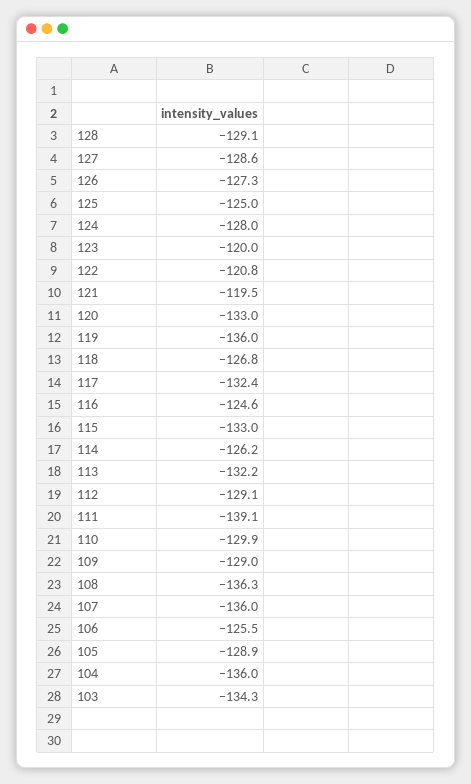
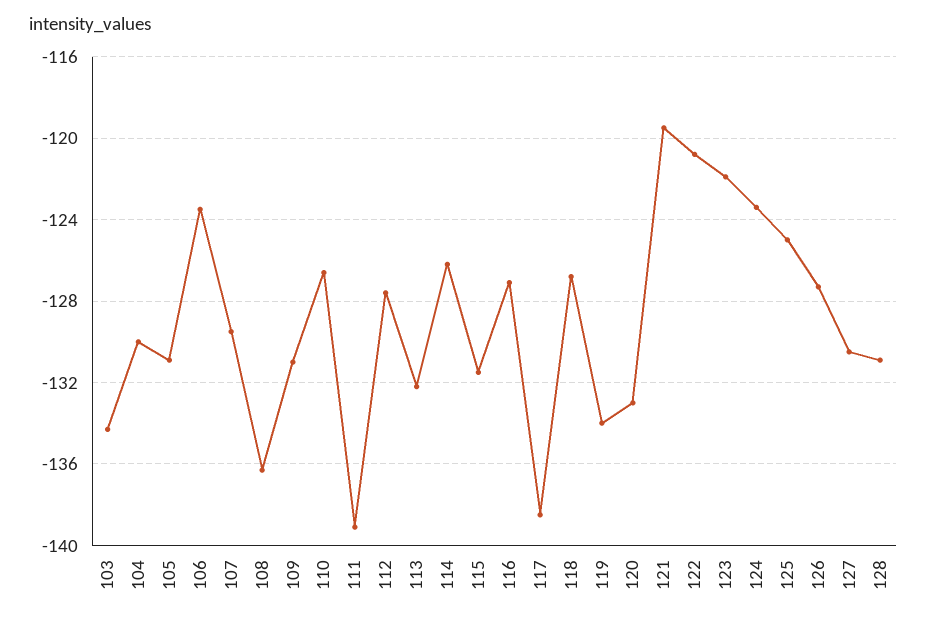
128: -129.1 -> -131
127: -128.6 -> -130.5
124: -128 -> -123.5
123: -120 -> -122
119: -136 -> -134
117: -132.4 -> -138.5
116: -124.6 -> -127
115: -133 -> -131.5
112: -129.1 -> -127.5
110: -129.9 -> -126.5
109: -129 -> -131
107: -136 -> -129.5
106: -125.5 -> -123.5
105: -128.9 -> -131
104: -136 -> -130

